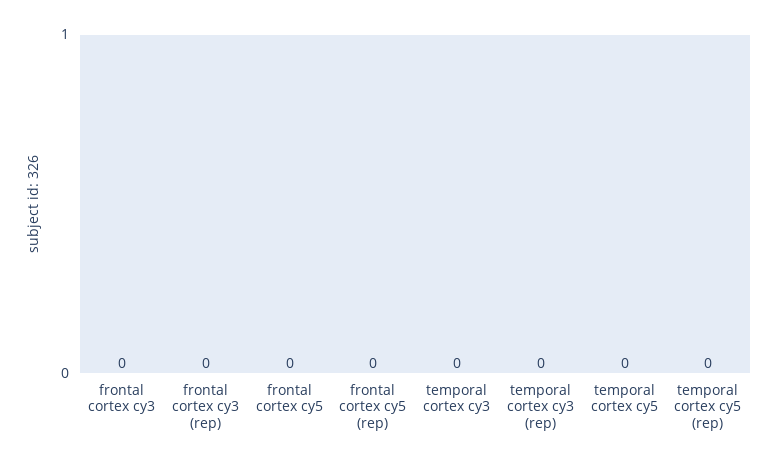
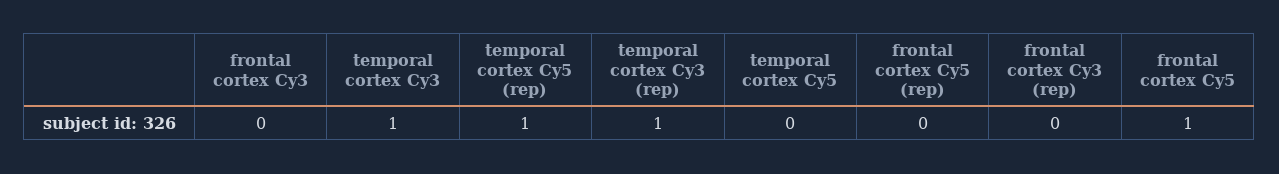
frontal cortex cy5: 0 -> 1
temporal cortex cy3: 0 -> 1
temporal cortex cy3 (rep): 0 -> 1
temporal cortex cy5 (rep): 0 -> 1

